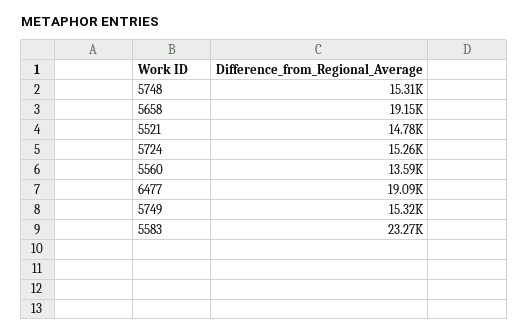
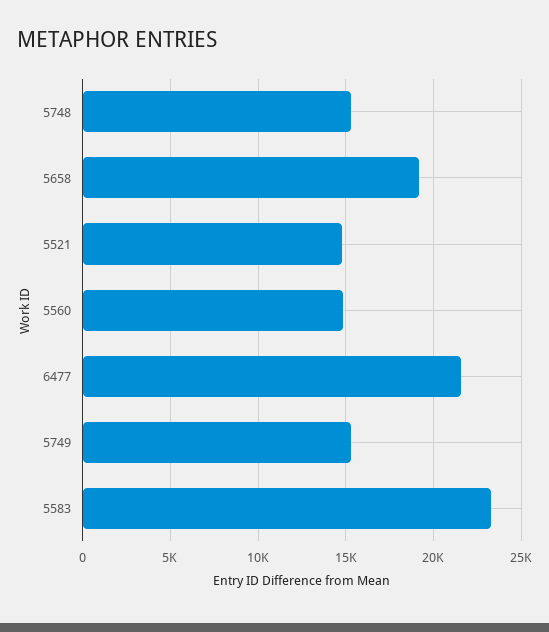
5724: 15260 -> none
5560: 13590 -> 15000
6477: 19090 -> 21500

